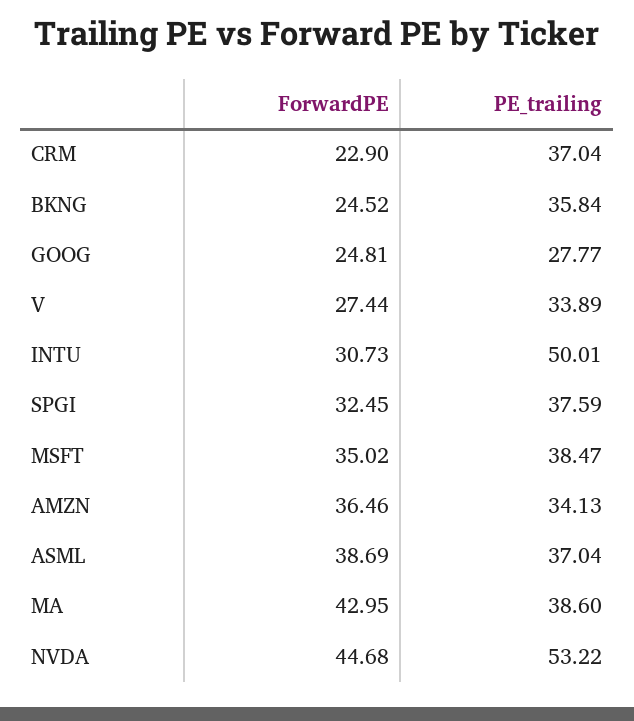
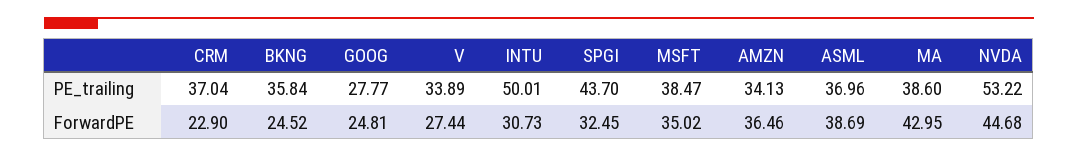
PE_trailing, SPGI: 37.59 -> 43.7
PE_trailing, ASML: 37.04 -> 36.96

